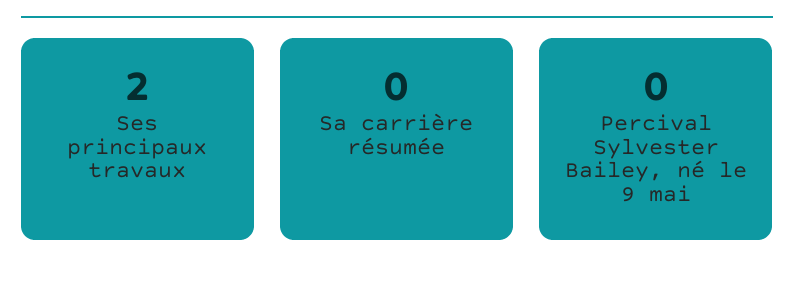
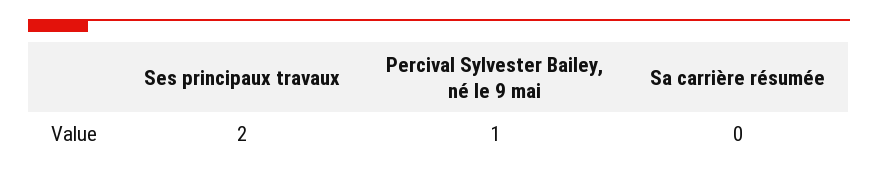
Percival Sylvester Bailey, né le 9 mai: 0 -> 1

